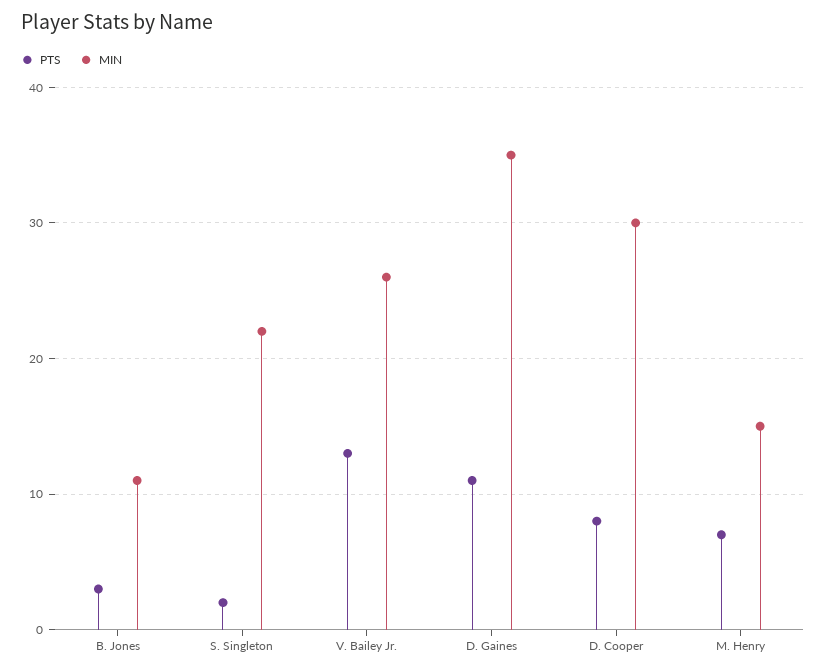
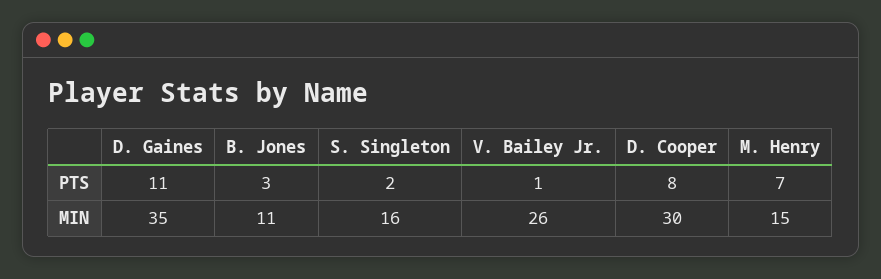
MIN, S. Singleton: 22 -> 16
PTS, V. Bailey Jr.: 13 -> 1

